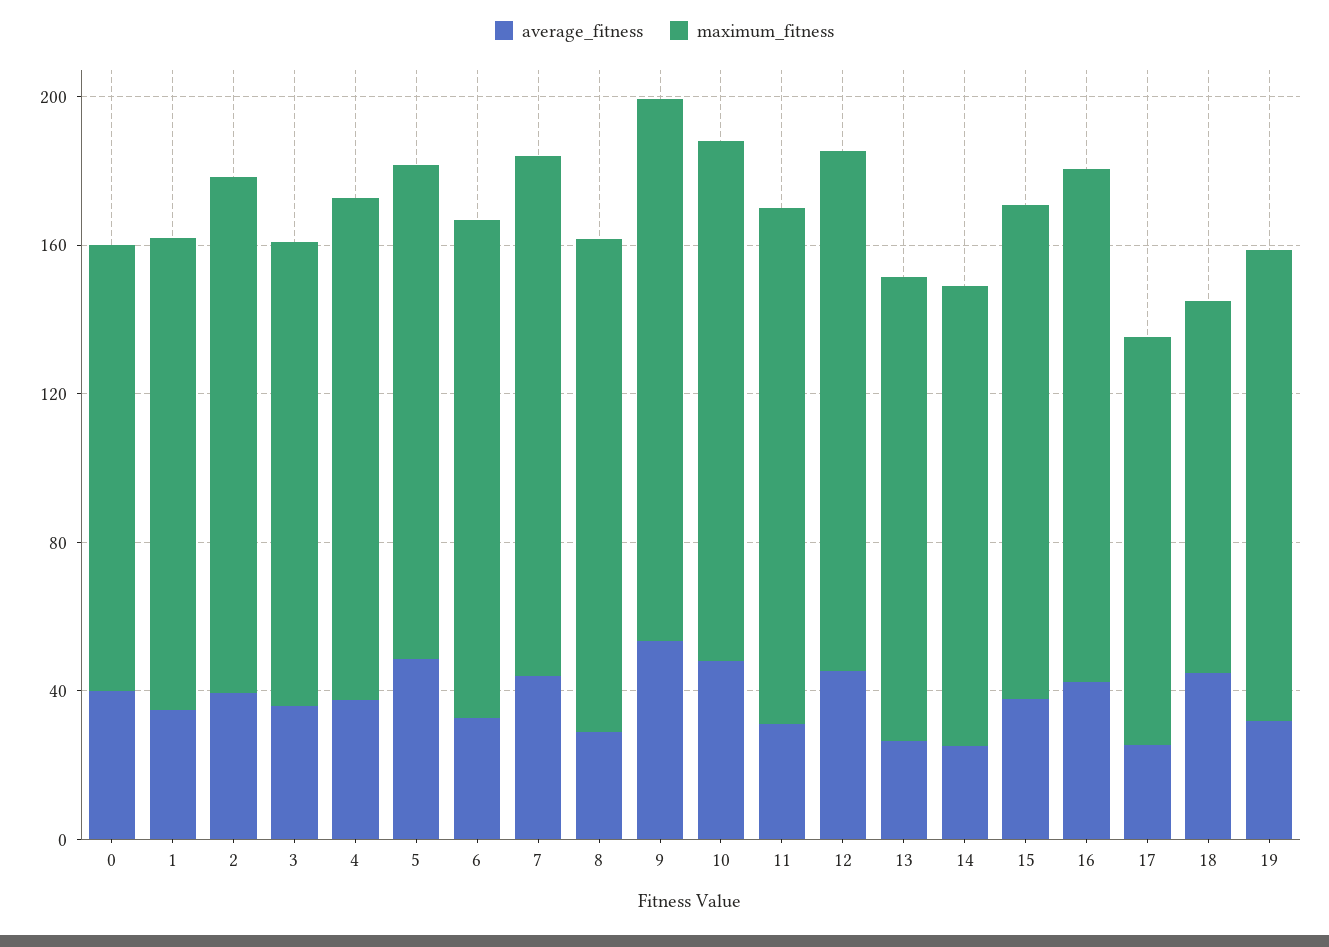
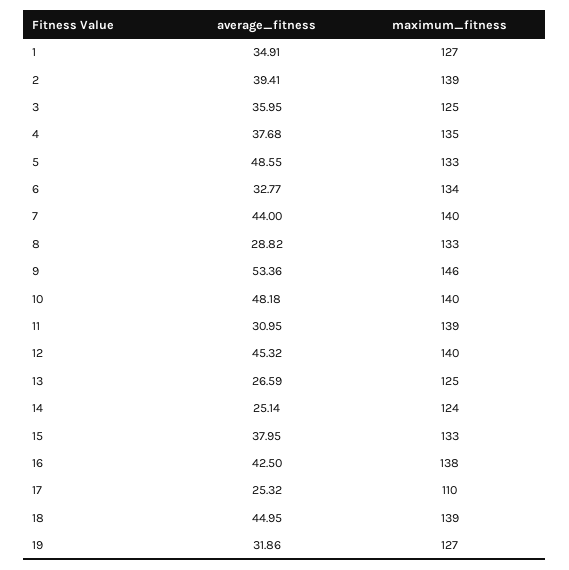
average_fitness, 0: 40 -> none
maximum_fitness, 0: 120 -> none
maximum_fitness, 18: 100 -> 139

